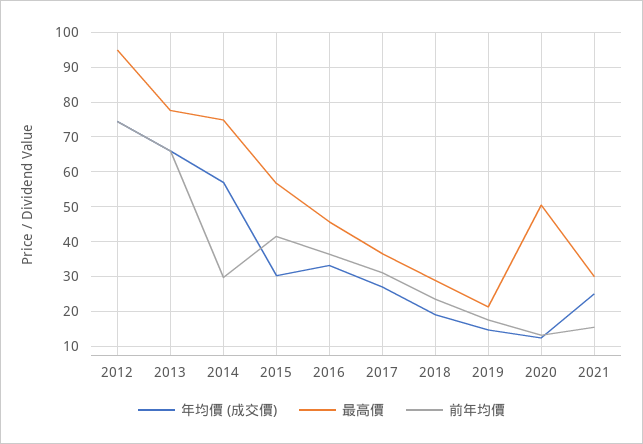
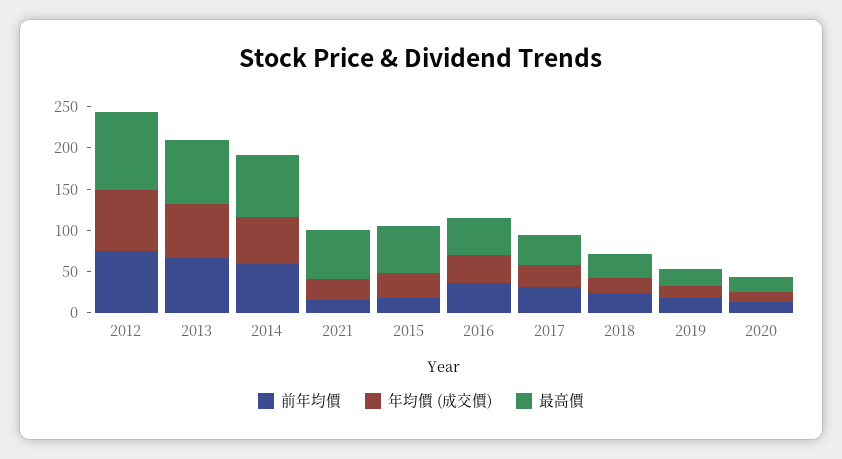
前年均價, 2014: 30 -> 60
前年均價, 2015: 42 -> 20
最高價, 2020: 50 -> 20
最高價, 2021: 30 -> 60

